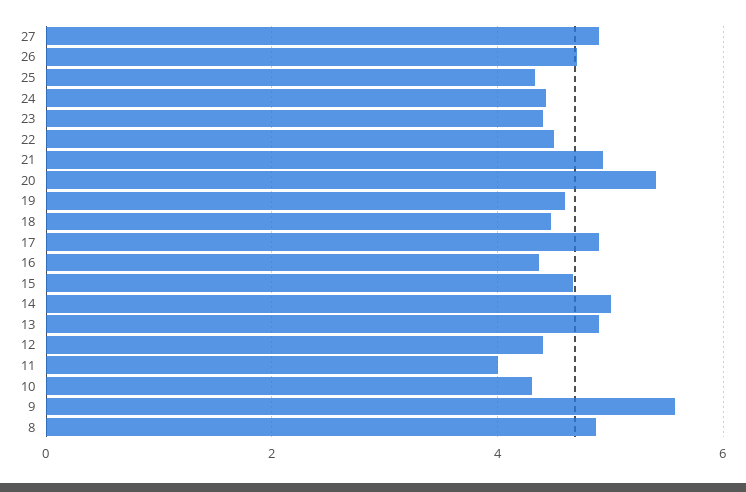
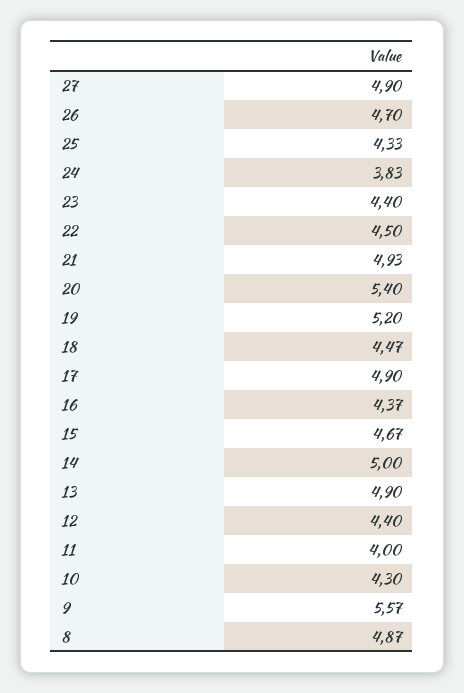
24: 4.4 -> 3.83
19: 4.6 -> 5.2

